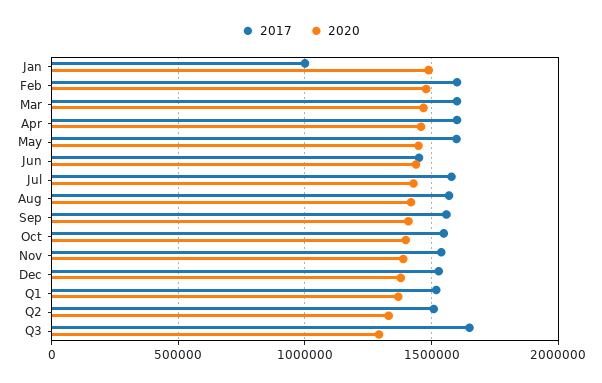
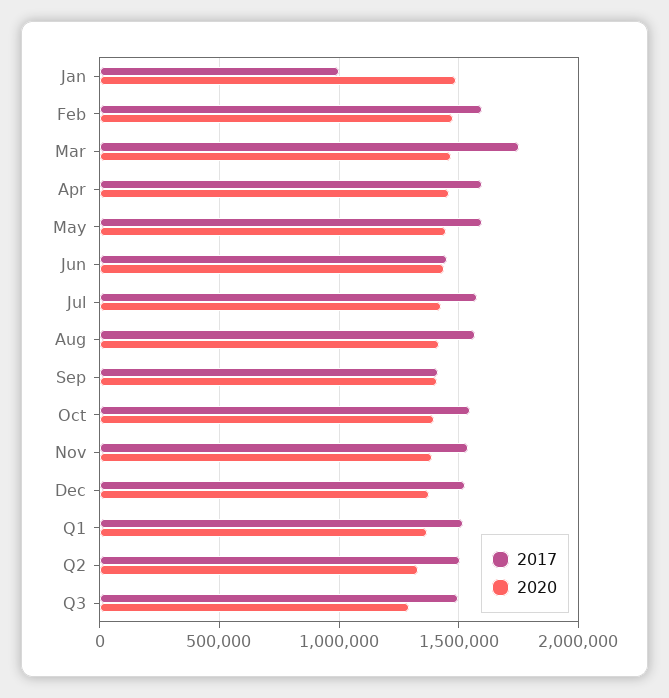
2017, Mar: 1600000 -> 1750000
2017, Sep: 1550000 -> 1400000
2017, Q3: 1650000 -> 1500000

